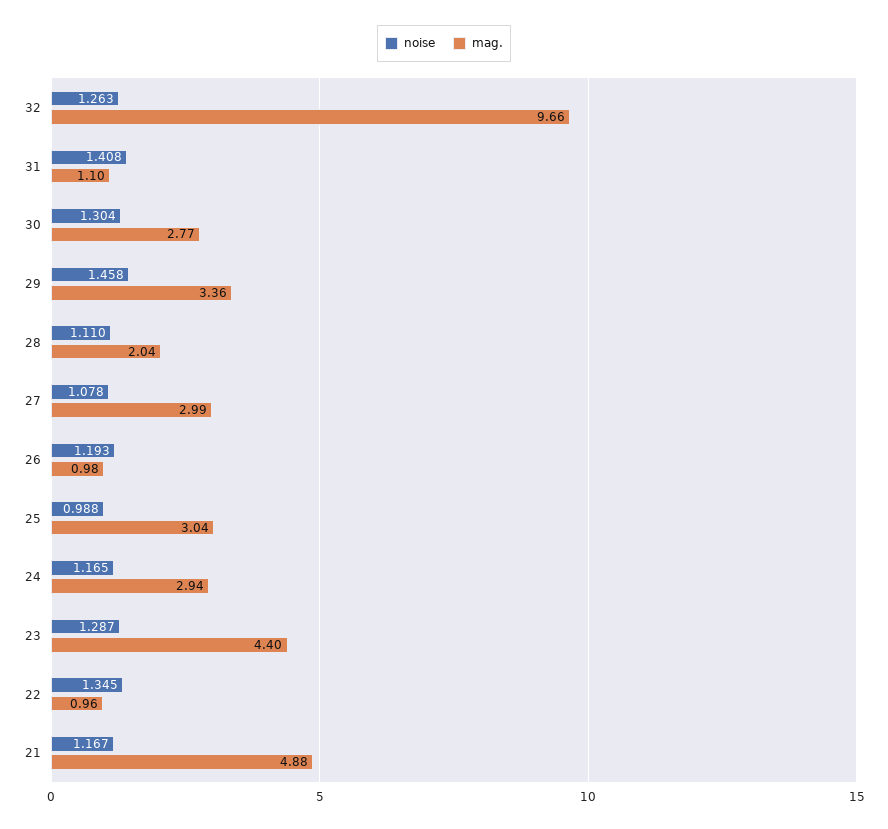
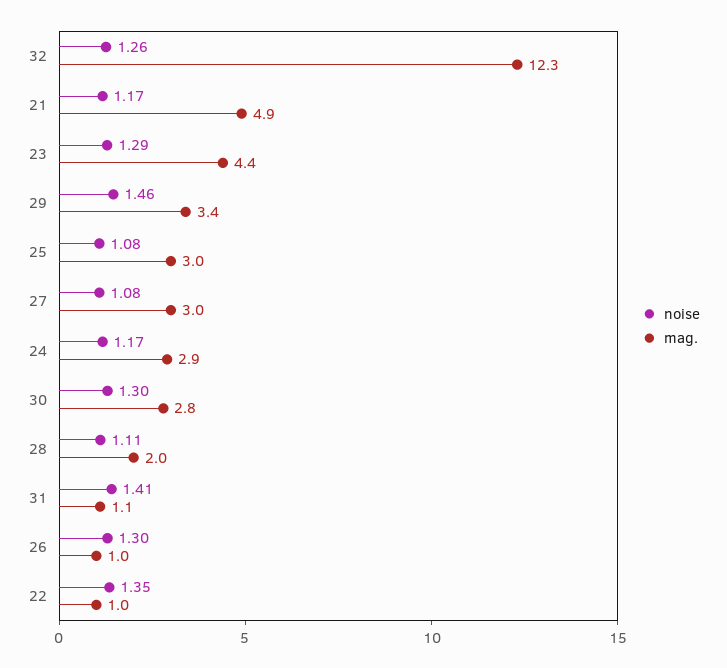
mag., 32: 9.66 -> 12.3
noise, 26: 1.193 -> 1.3
noise, 25: 0.988 -> 1.08

